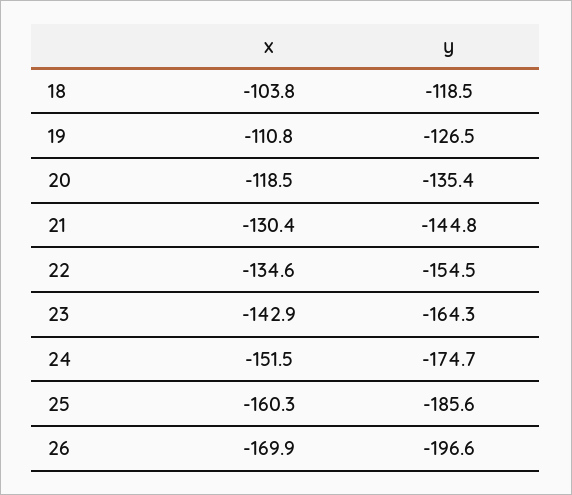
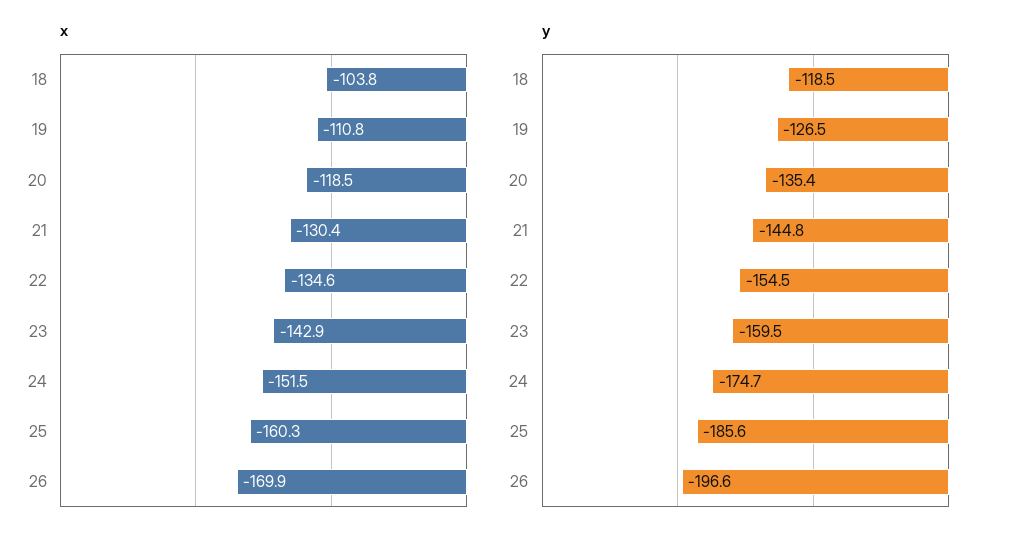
y, 23: -164.3 -> -159.5

